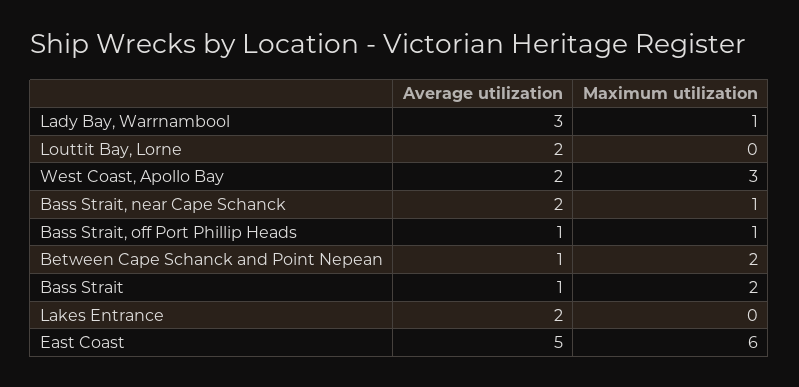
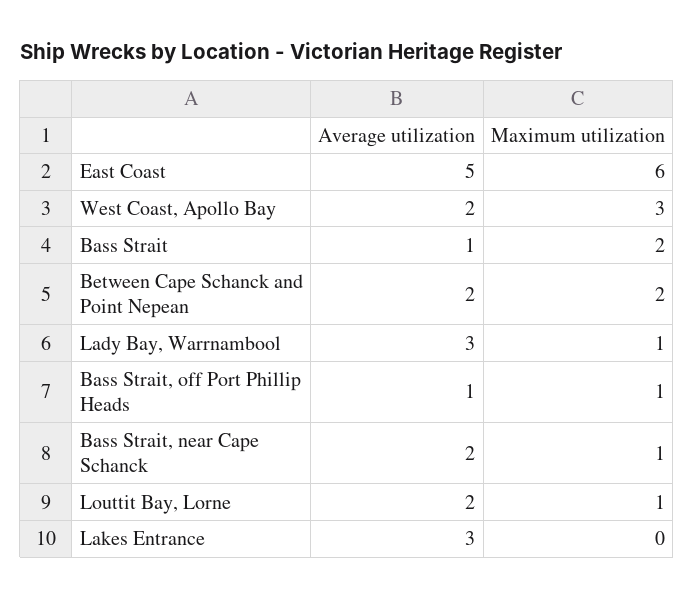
Maximum utilization, Louttit Bay, Lorne: 0 -> 1
Average utilization, Between Cape Schanck and Point Nepean: 1 -> 2
Average utilization, Lakes Entrance: 2 -> 3

